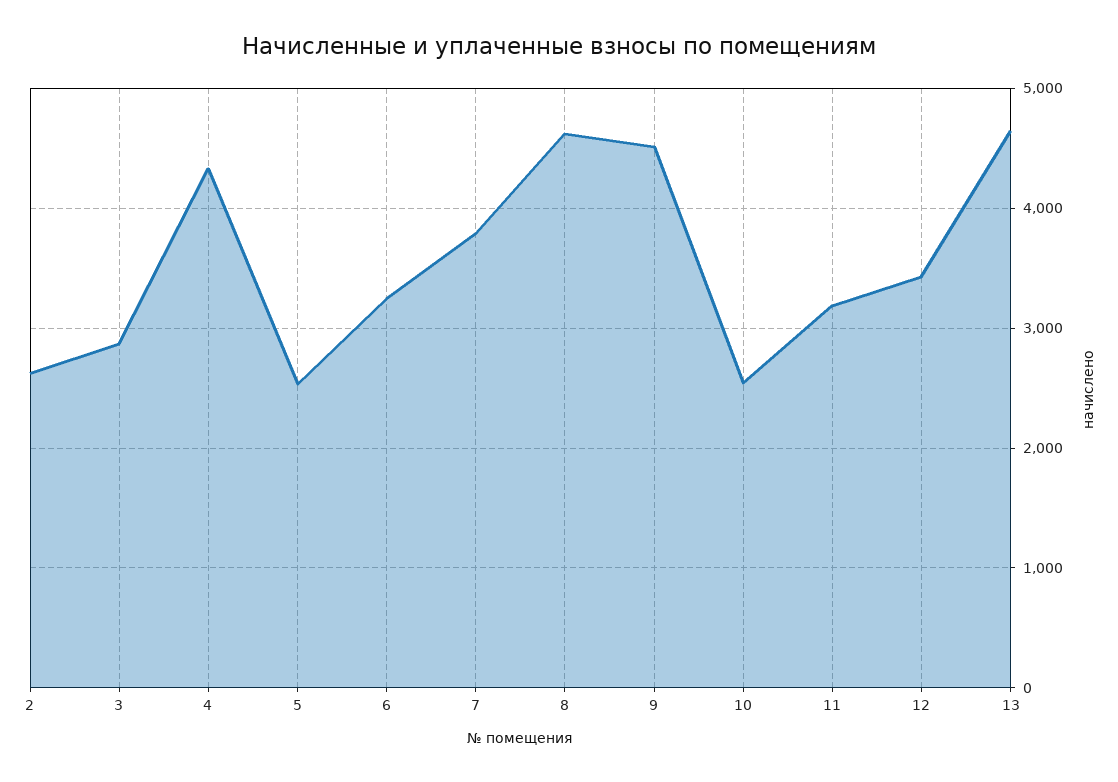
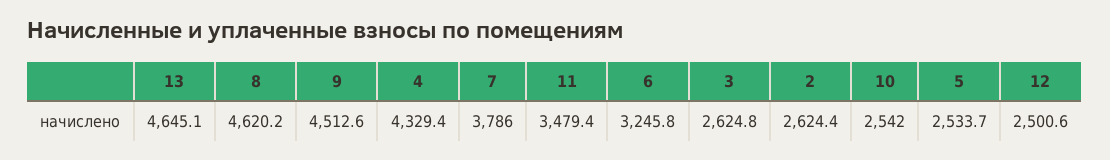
3: 2900 -> 2624.8
11: 3200 -> 3479.4
12: 3400 -> 2500.6

